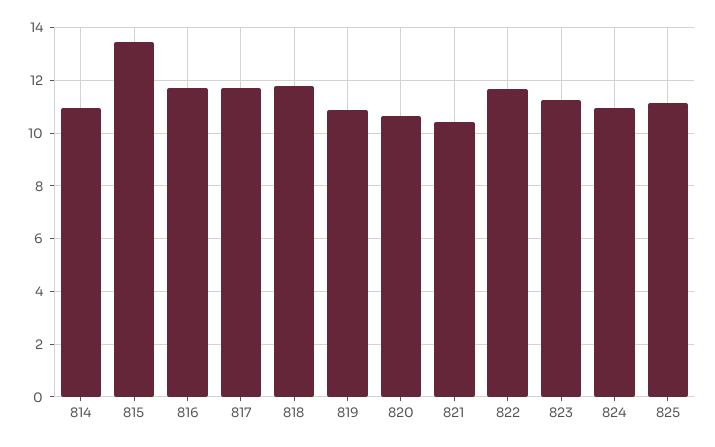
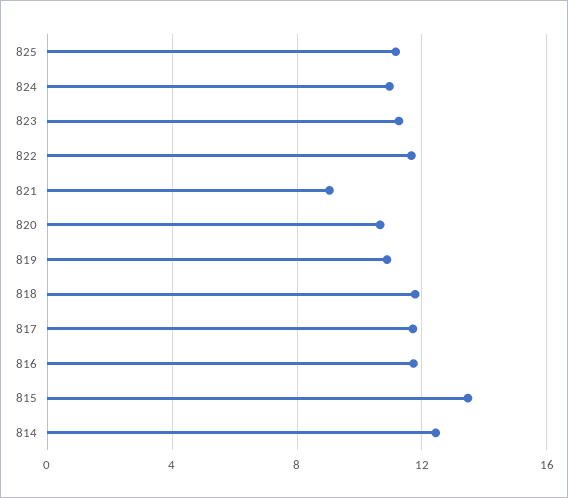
814: 11 -> 12.5
821: 10.5 -> 9

